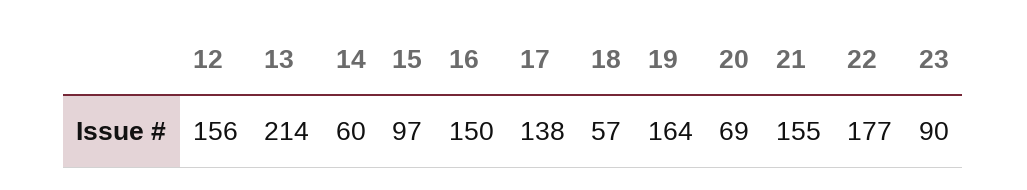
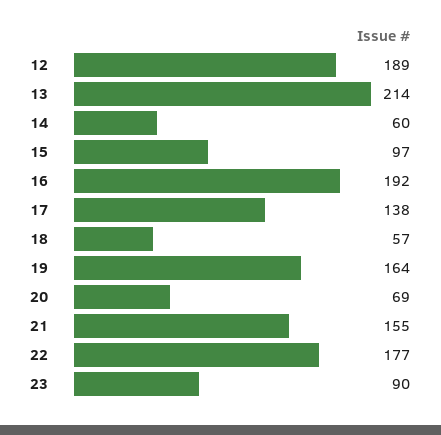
12: 156 -> 189
16: 150 -> 192

